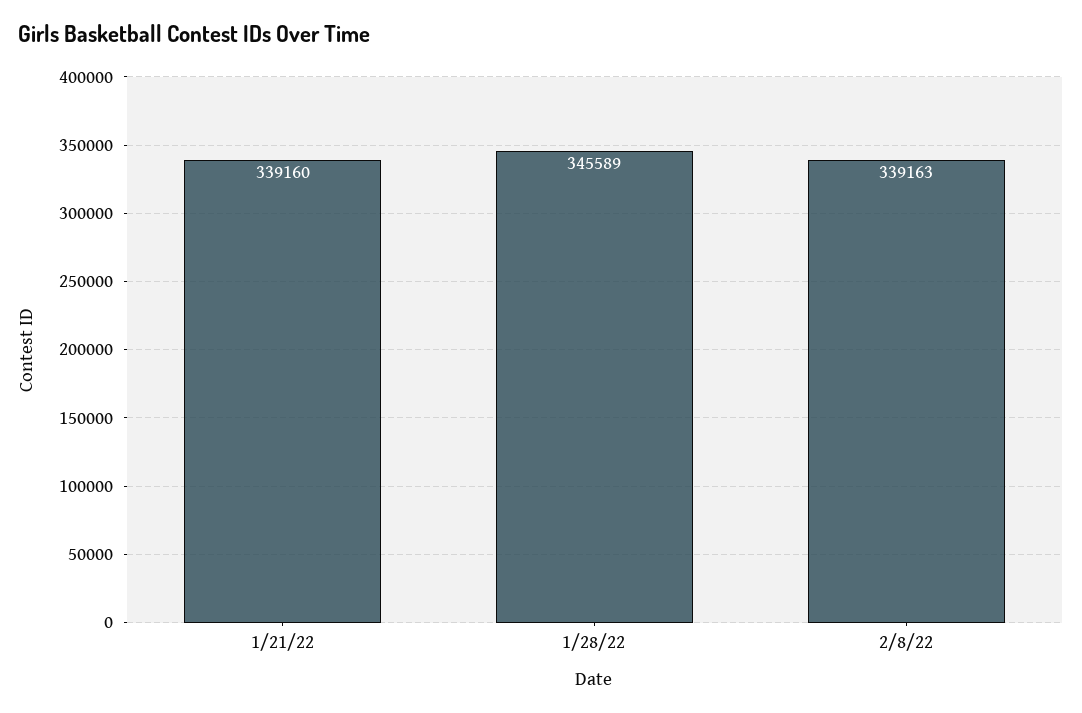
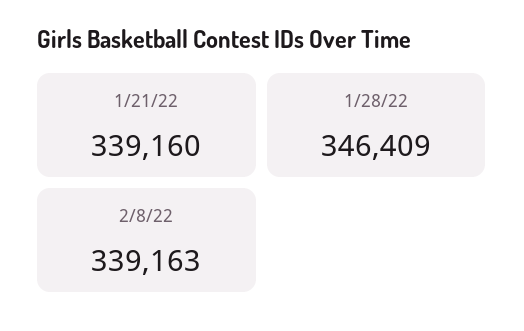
1/28/22: 345589 -> 346409

